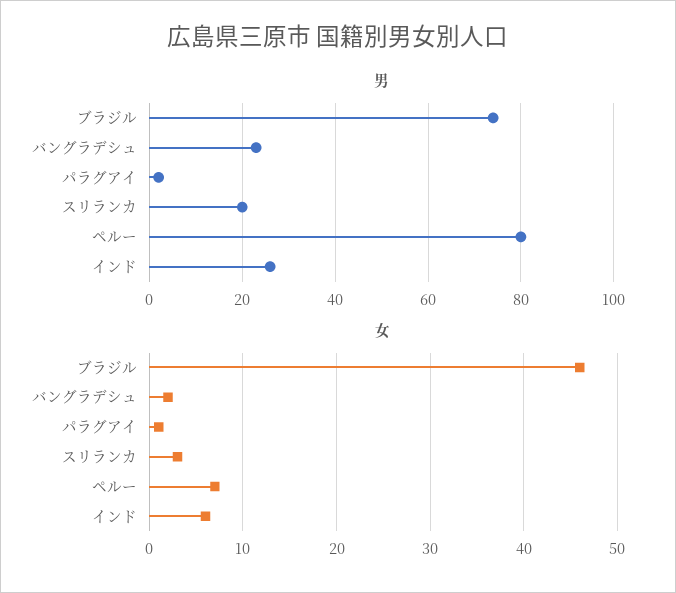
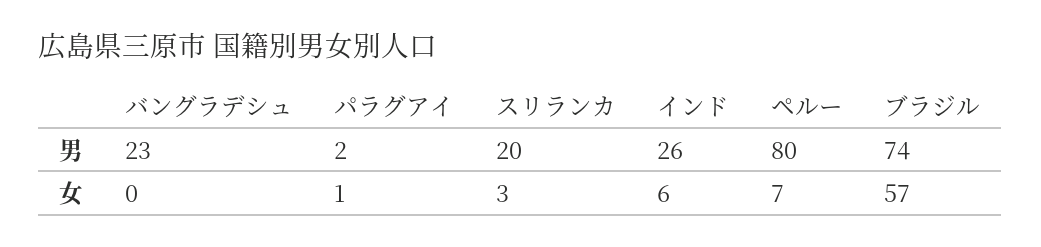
女, ブラジル: 46 -> 57
女, バングラデシュ: 2 -> 0

